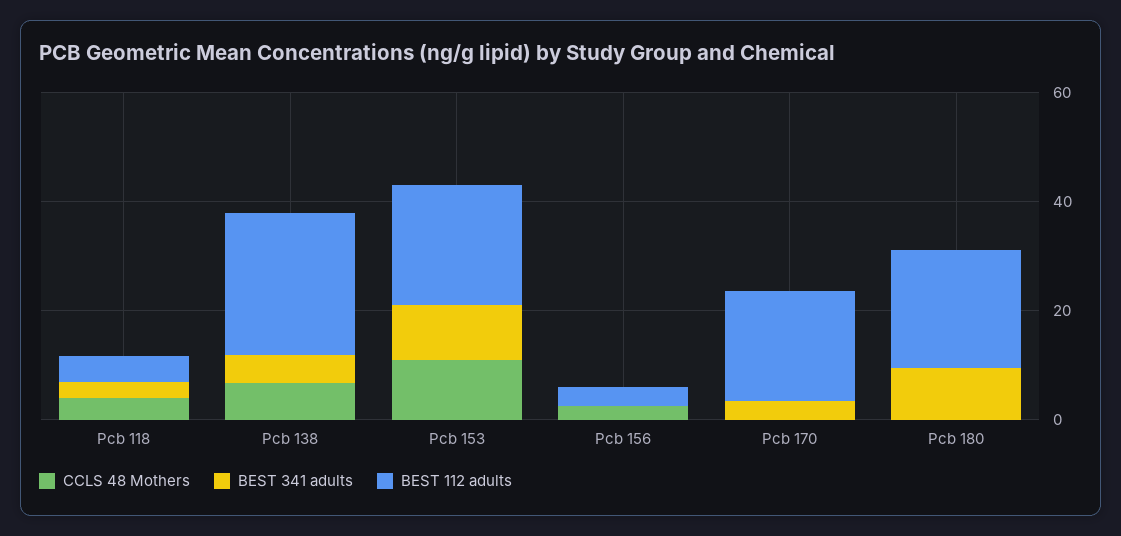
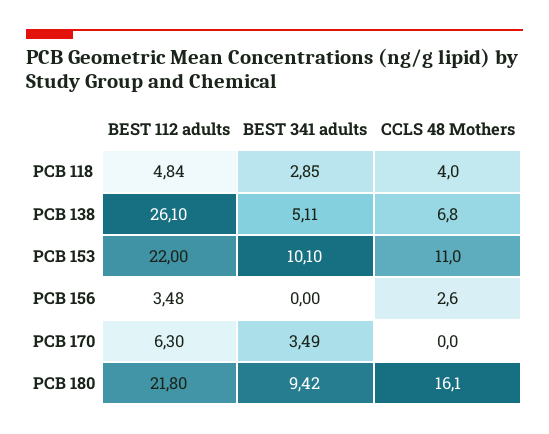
BEST 112 adults, Pcb 170: 20 -> 6.3
CCLS 48 Mothers, Pcb 180: 0 -> 16.1

